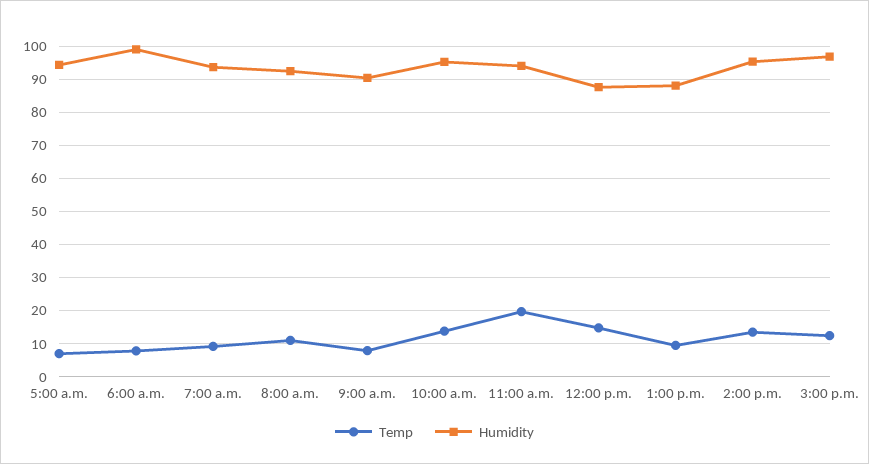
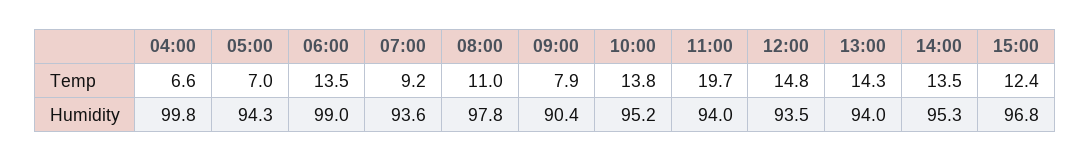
Temp, 6:00 a.m.: 8 -> 13.5
Humidity, 8:00 a.m.: 92 -> 97.8
Humidity, 12:00 p.m.: 88 -> 93.5
Temp, 1:00 p.m.: 10 -> 14.3
Humidity, 1:00 p.m.: 88 -> 94
Temp, 04:00: none -> 6.6
Humidity, 04:00: none -> 99.8

